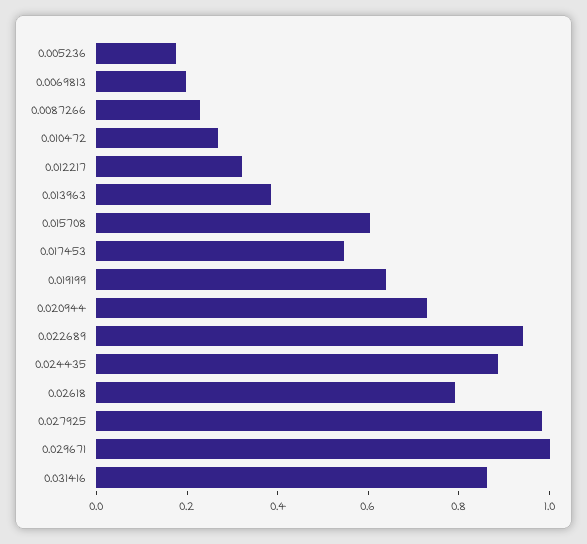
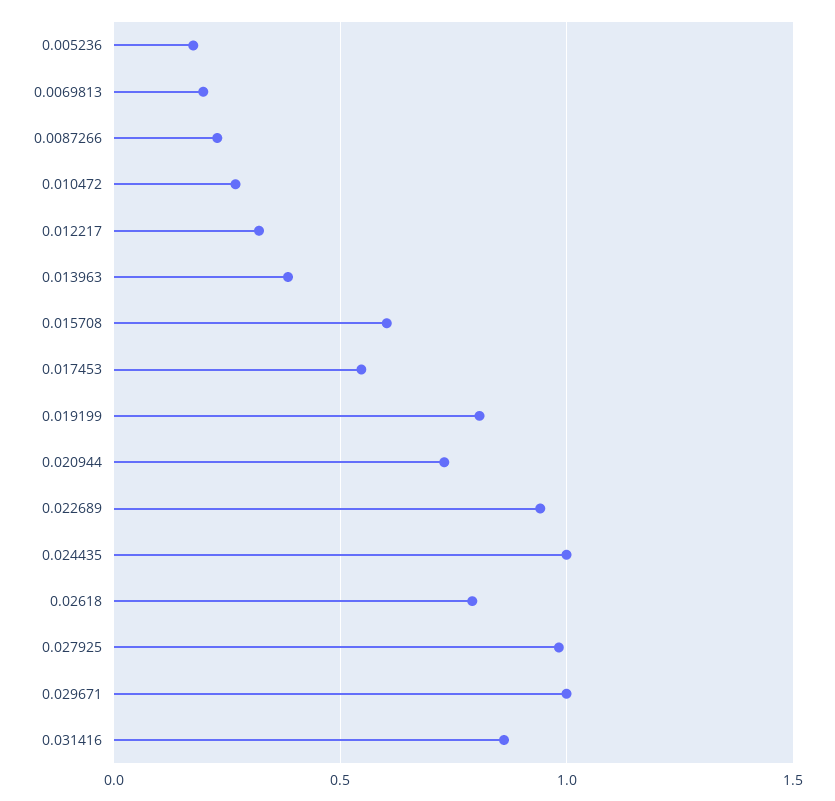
0.019199: 0.65 -> 0.8
0.024435: 0.9 -> 1

